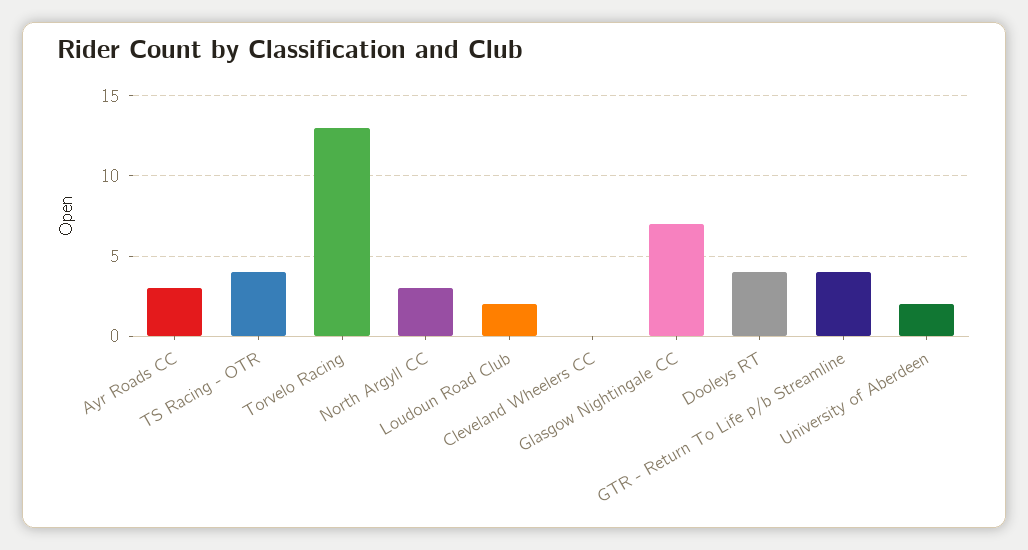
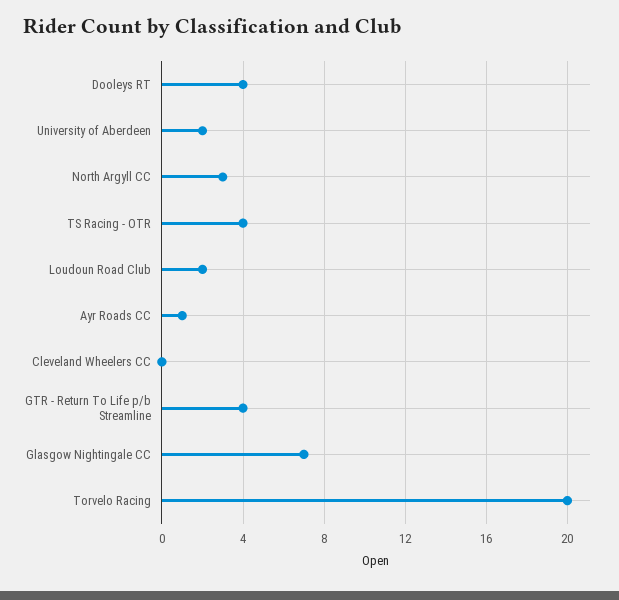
Ayr Roads CC: 3 -> 1
Torvelo Racing: 13 -> 20

